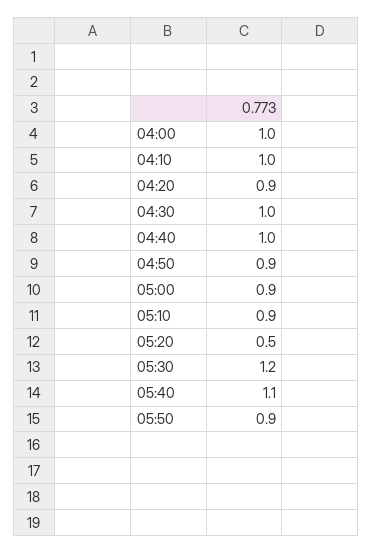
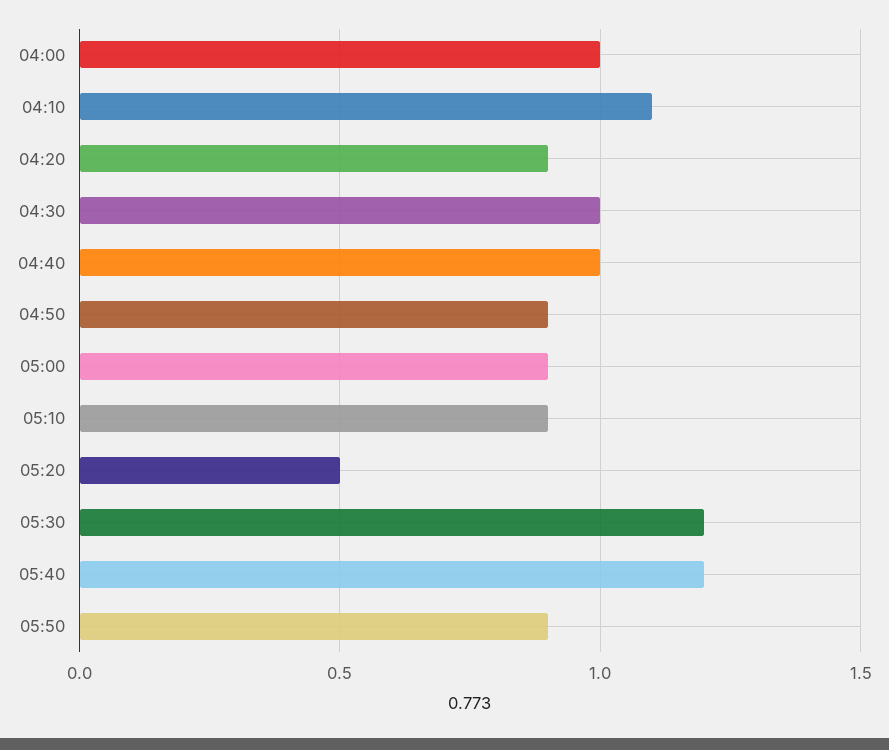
04:10: 1 -> 1.1
05:40: 1.1 -> 1.2

